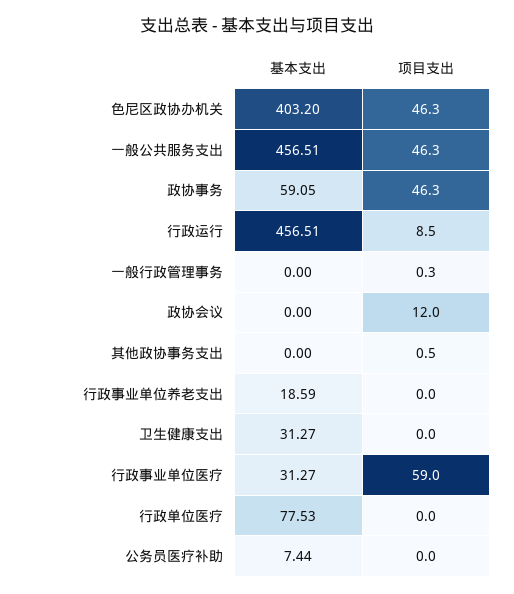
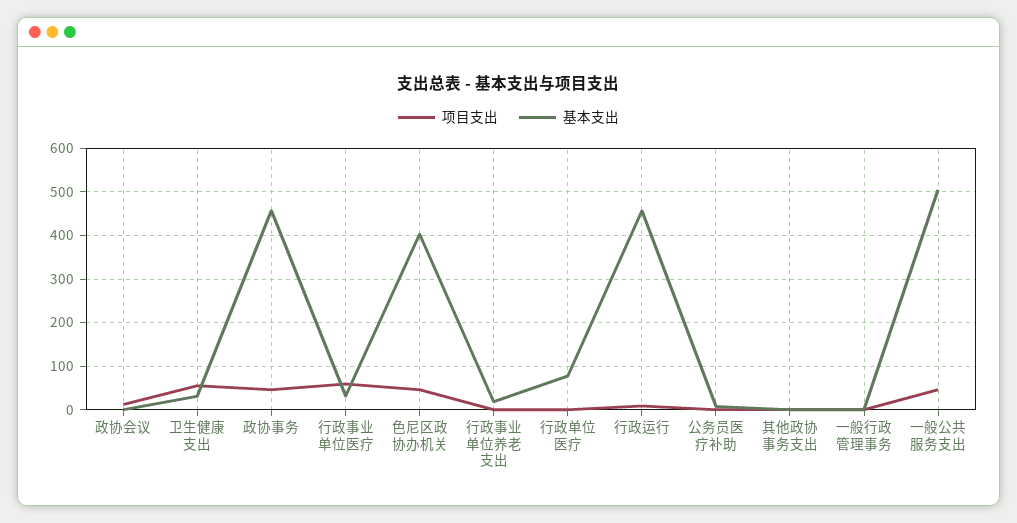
基本支出, 一般公共服务支出: 456.51 -> 500
基本支出, 政协事务: 59.05 -> 460
项目支出, 卫生健康支出: 0 -> 60

